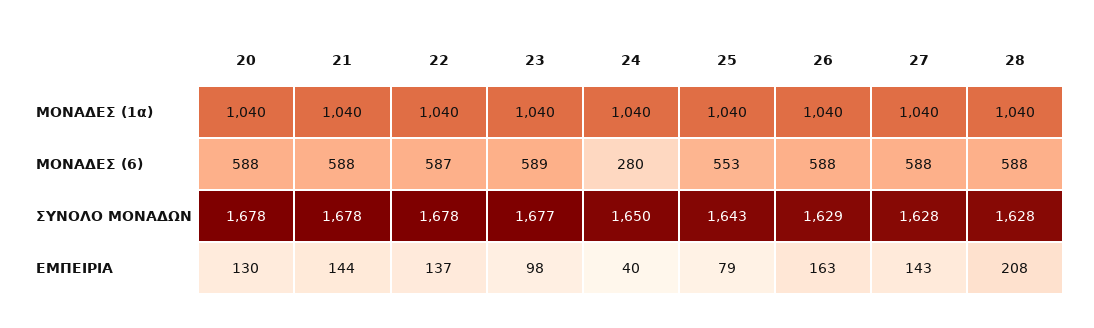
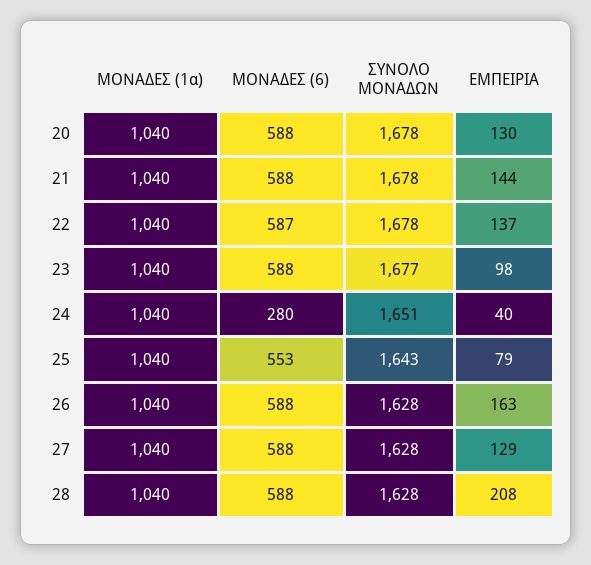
23, ΜΟΝΑΔΕΣ (6): 589 -> 588
24, ΣΥΝΟΛΟ ΜΟΝΑΔΩΝ: 1650 -> 1651
26, ΣΥΝΟΛΟ ΜΟΝΑΔΩΝ: 1629 -> 1628
27, ΕΜΠΕΙΡΙΑ: 143 -> 129

